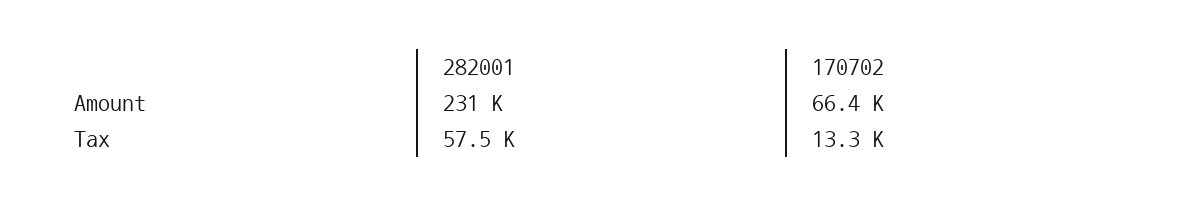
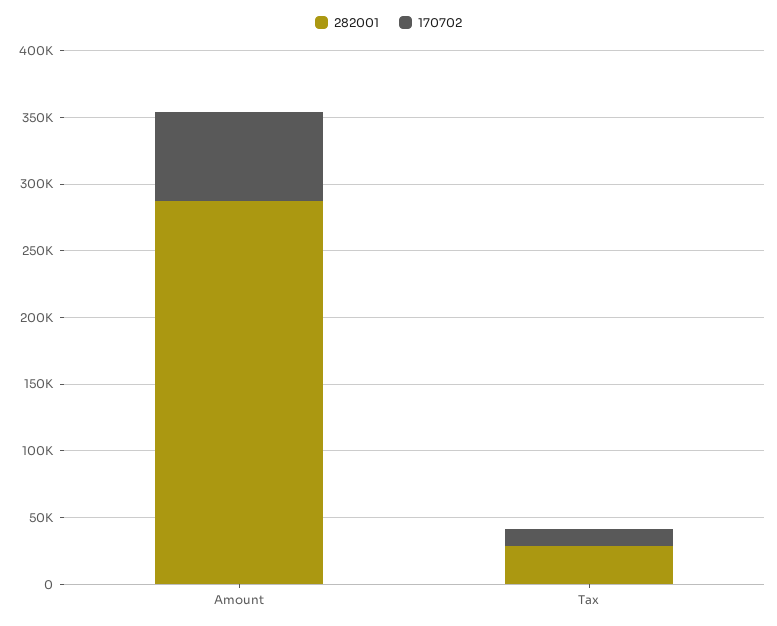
282001, Amount: 231000 -> 290000
282001, Tax: 57500 -> 30000

